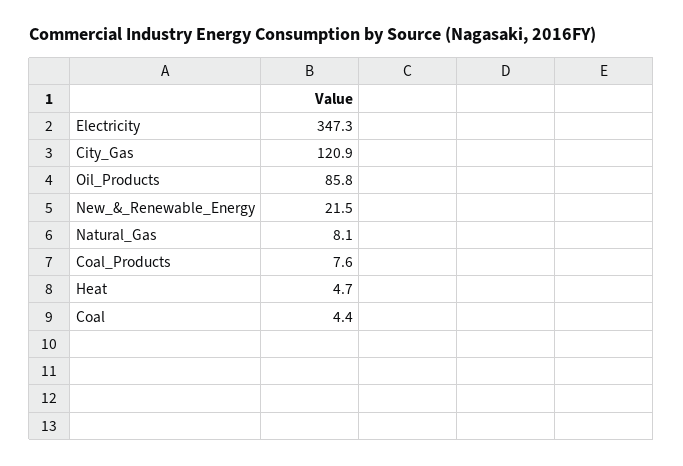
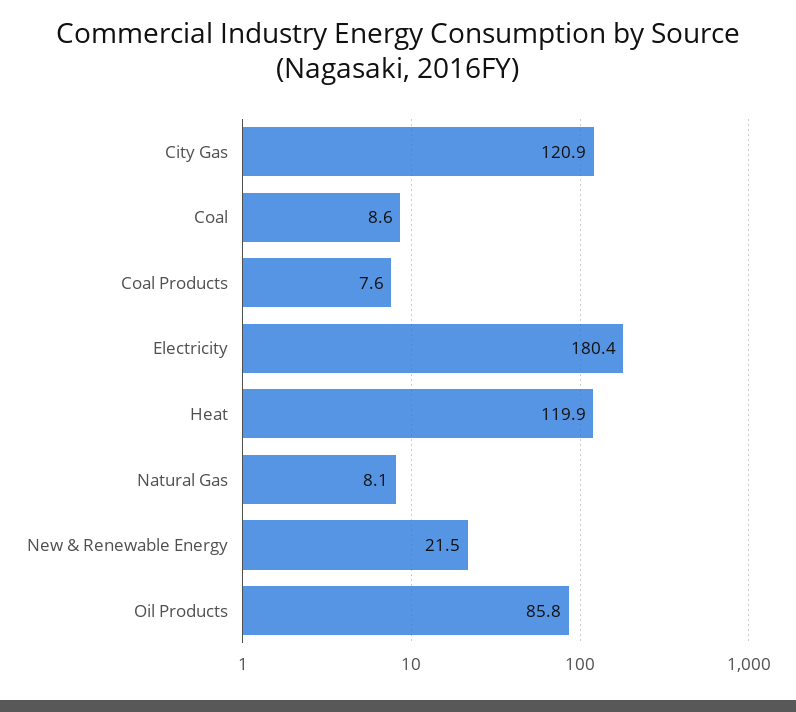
Electricity: 347.3 -> 180.4
Heat: 4.7 -> 119.9
Coal: 4.4 -> 8.6

